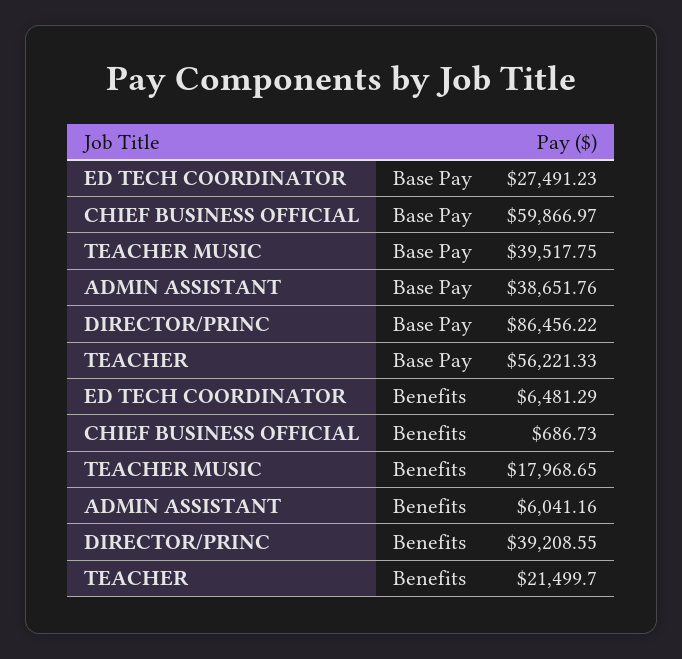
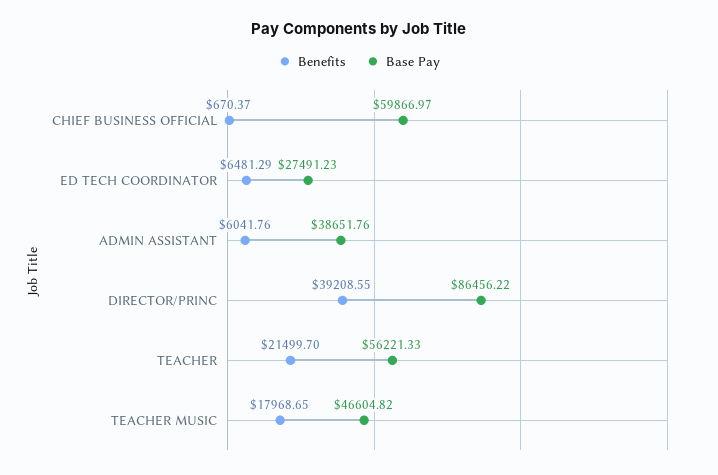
Base Pay, TEACHER MUSIC: 39517.75 -> 46604.82
Benefits, CHIEF BUSINESS OFFICIAL: 686.73 -> 670.37
Benefits, ADMIN ASSISTANT: 6041.16 -> 6041.76

